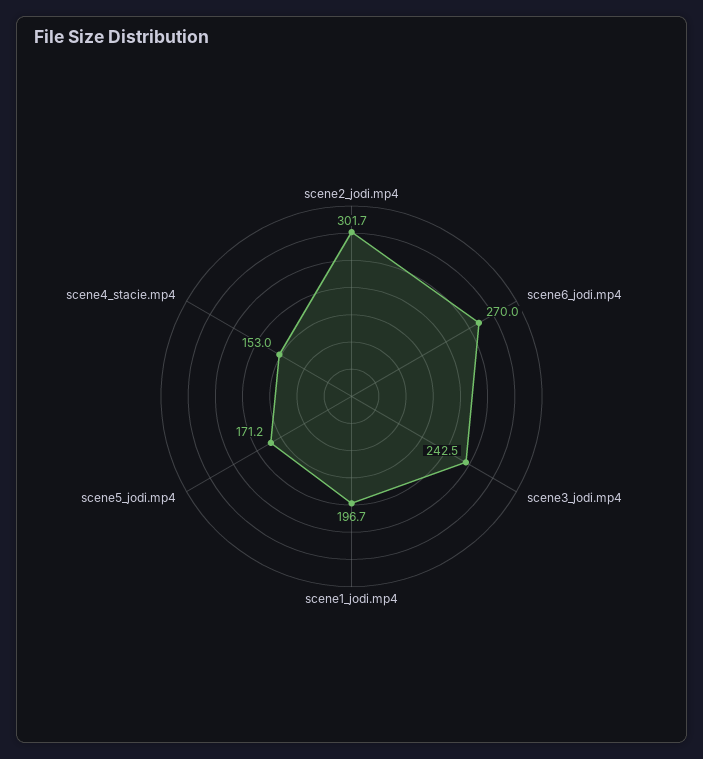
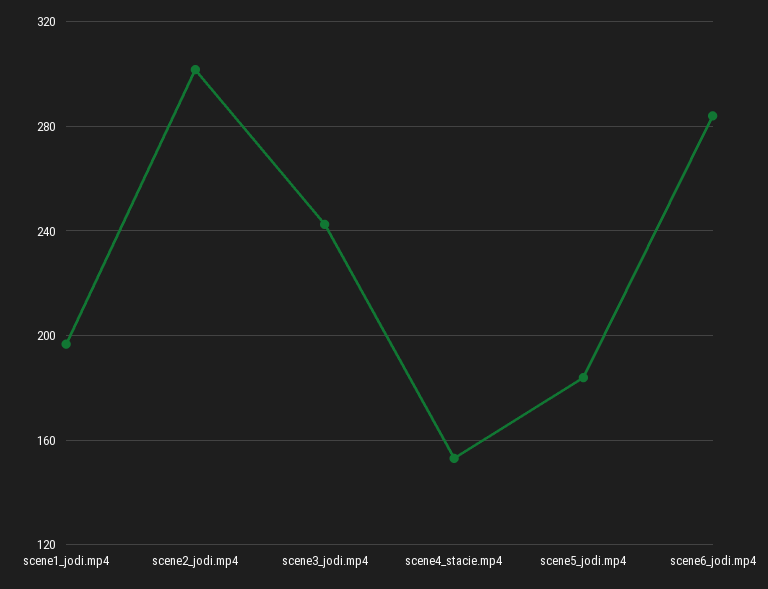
scene6_jodi.mp4: 270 -> 285
scene5_jodi.mp4: 171.2 -> 185

